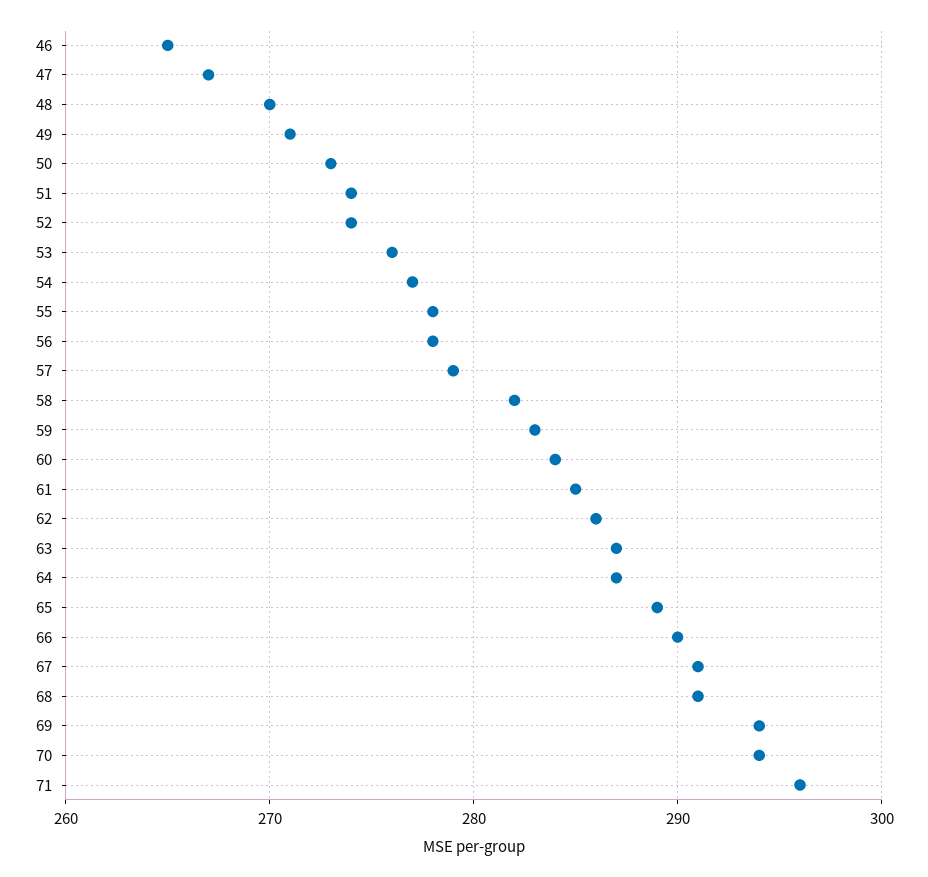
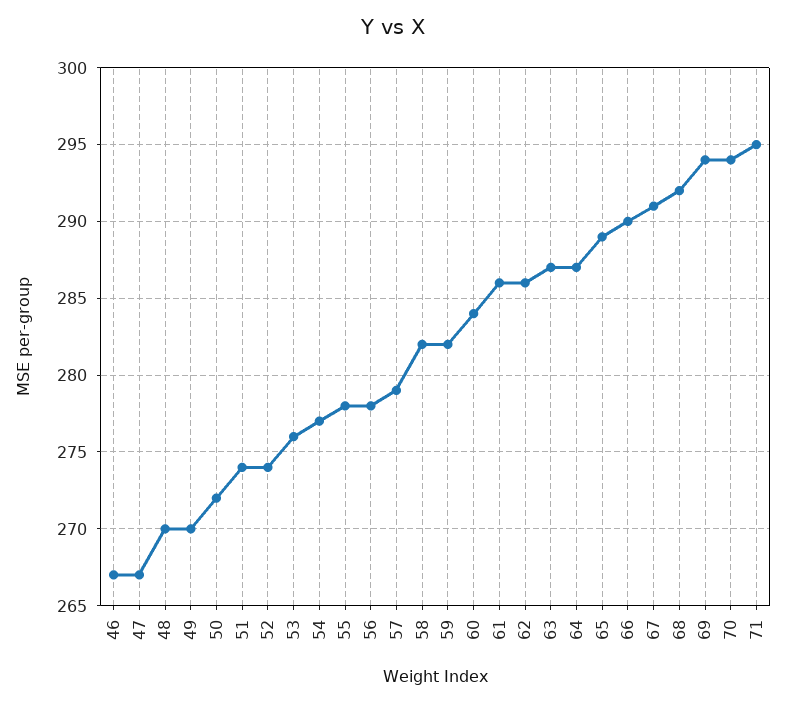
46: 265 -> 267
49: 271 -> 270
50: 273 -> 272
59: 283 -> 282
61: 285 -> 286
68: 291 -> 292
71: 296 -> 295

